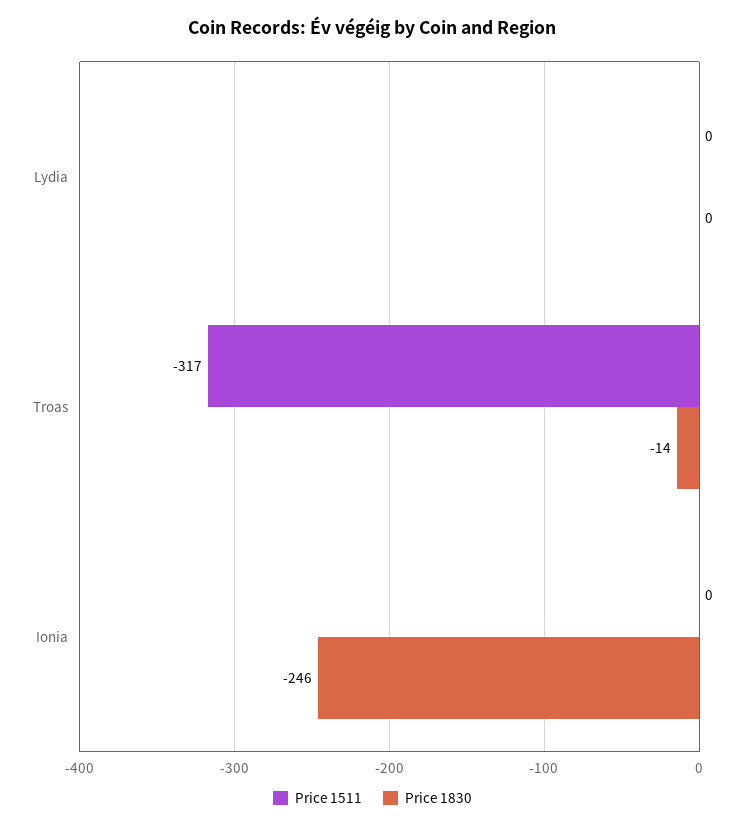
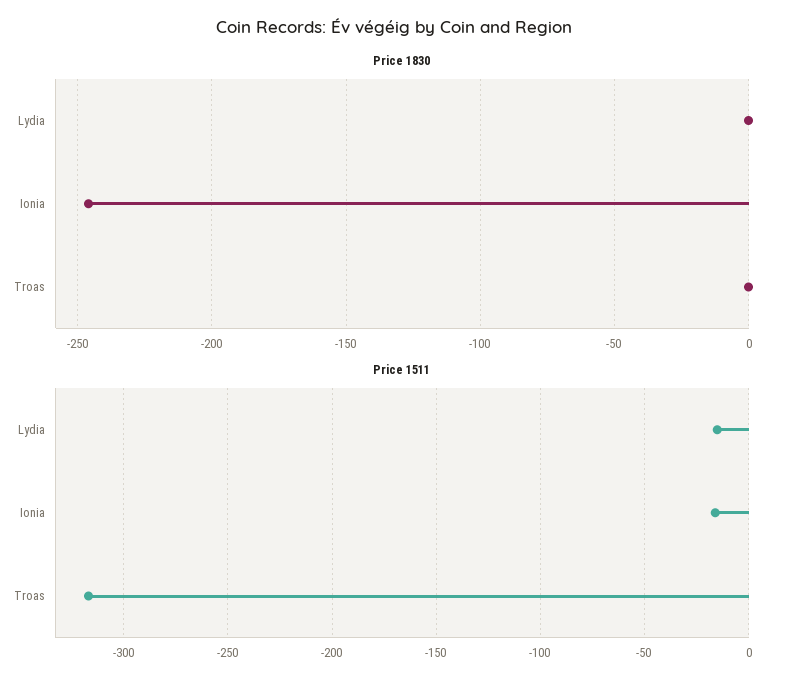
Price 1511, Lydia: 0 -> -15
Price 1830, Troas: -14 -> 0
Price 1511, Ionia: 0 -> -15

